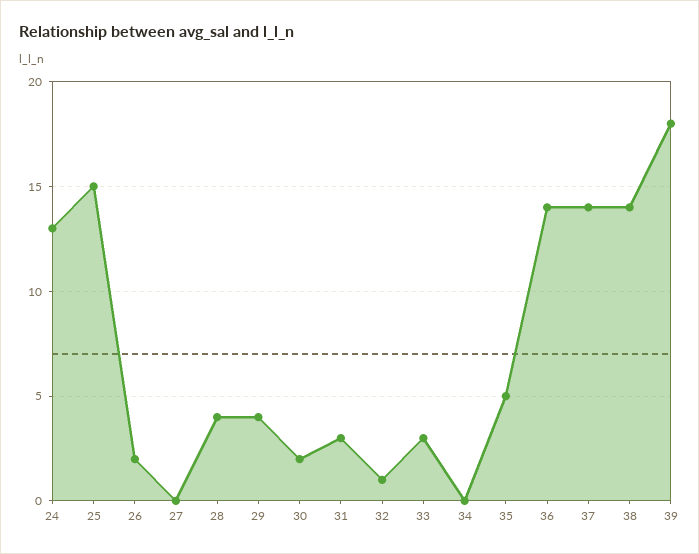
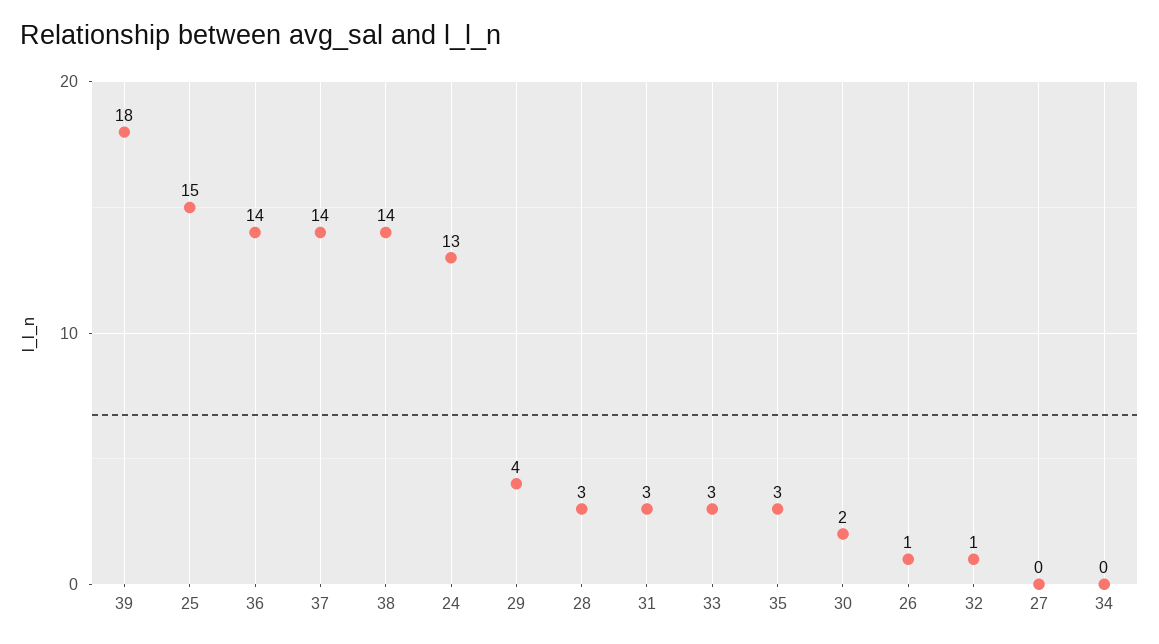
26: 2 -> 1
28: 4 -> 3
35: 5 -> 3

